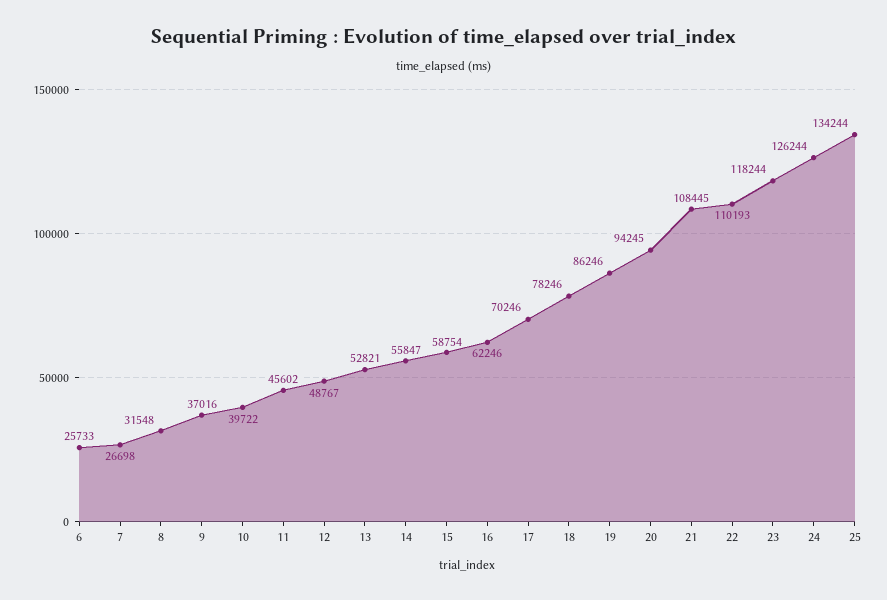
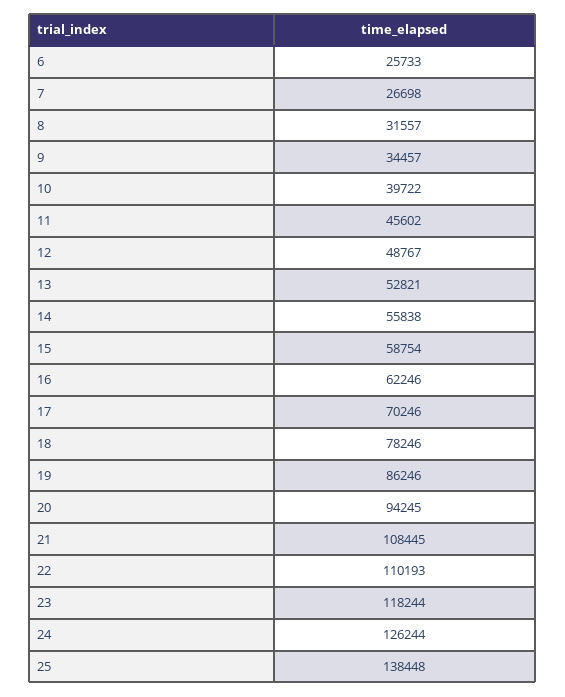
8: 31548 -> 31557
9: 37016 -> 34457
14: 55847 -> 55838
25: 134244 -> 138448

